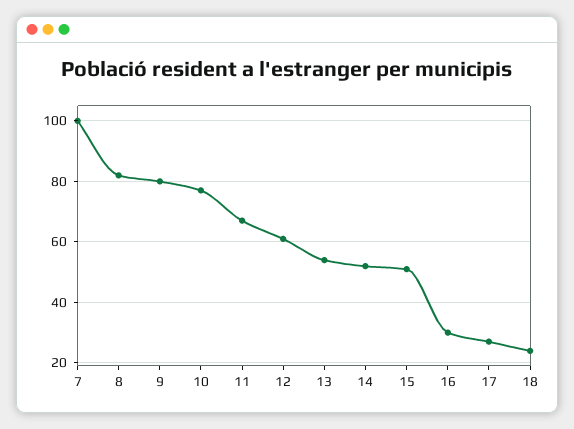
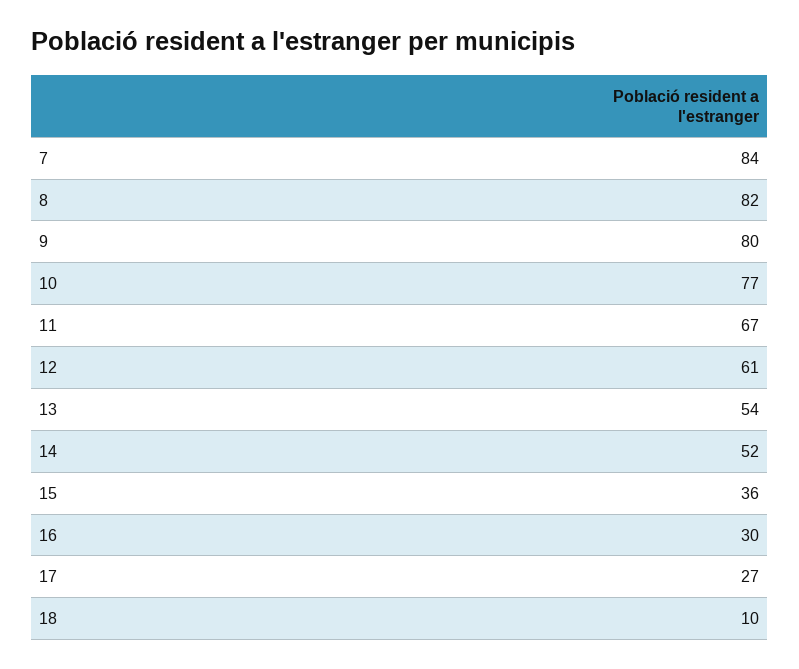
7: 100 -> 84
15: 50 -> 36
18: 25 -> 10

